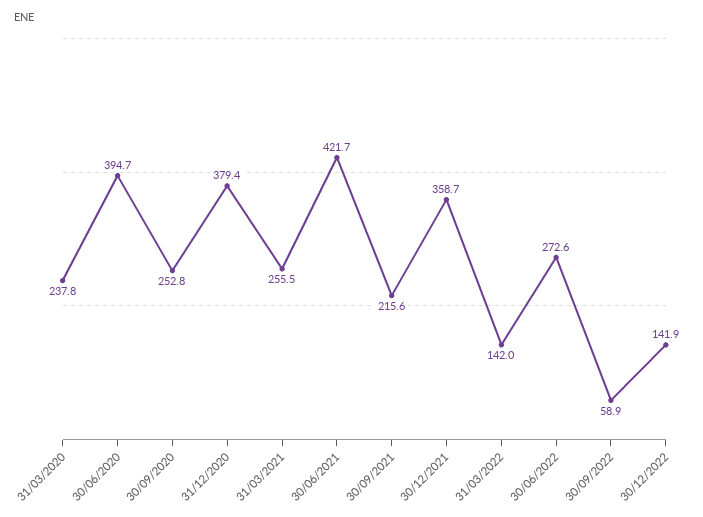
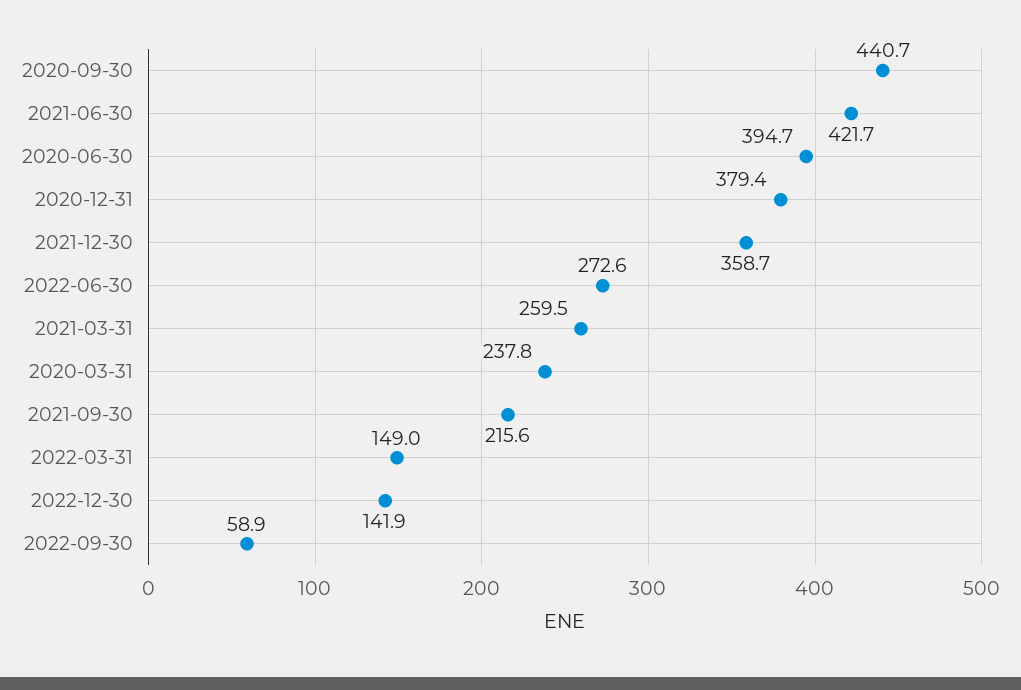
30/09/2020: 252.8 -> 440.7
31/03/2021: 255.5 -> 259.5
31/03/2022: 142 -> 149

